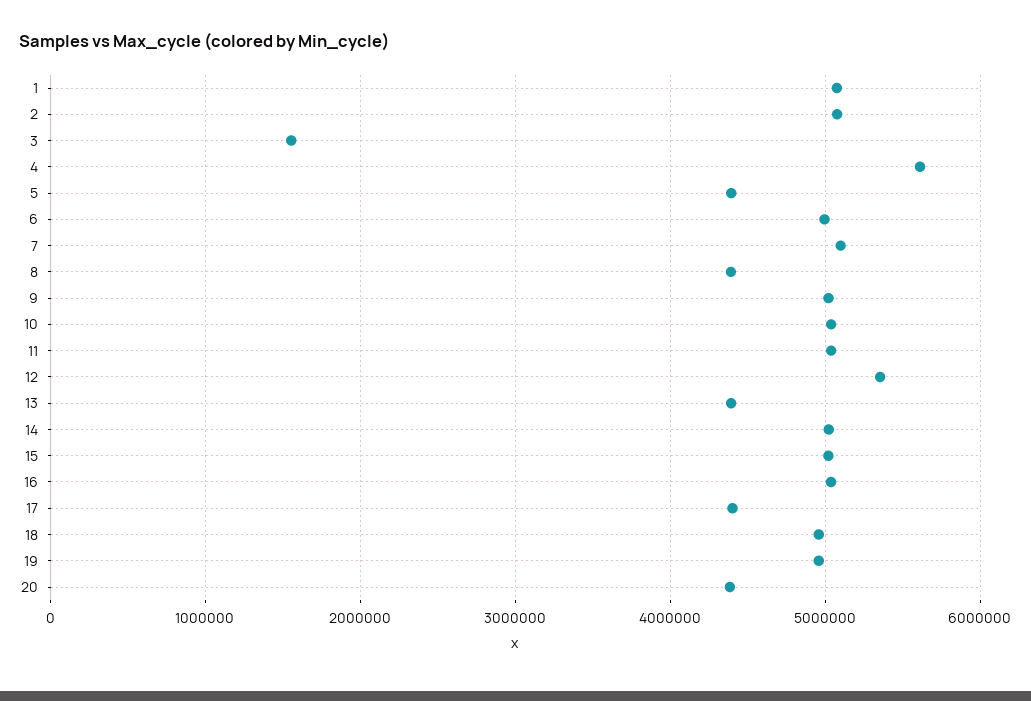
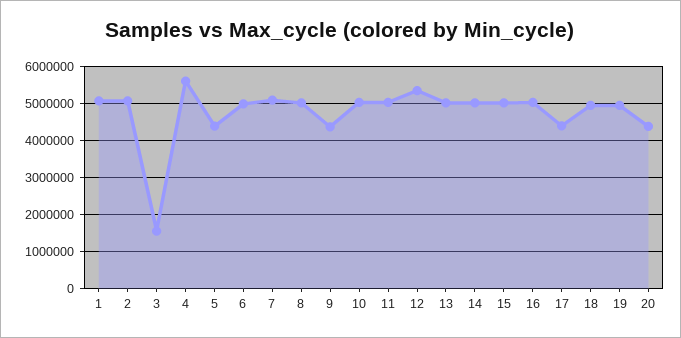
8: 4400000 -> 5000000
9: 5000000 -> 4400000
13: 4400000 -> 5000000

